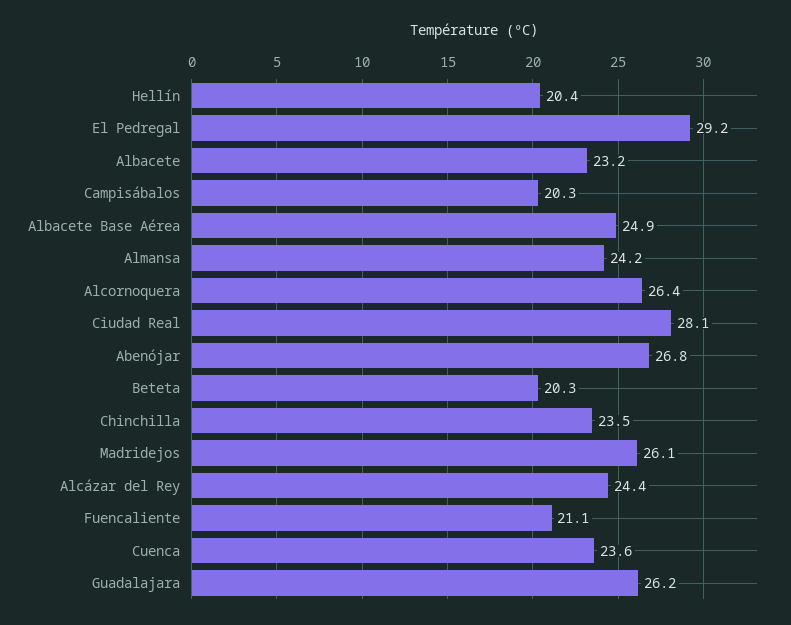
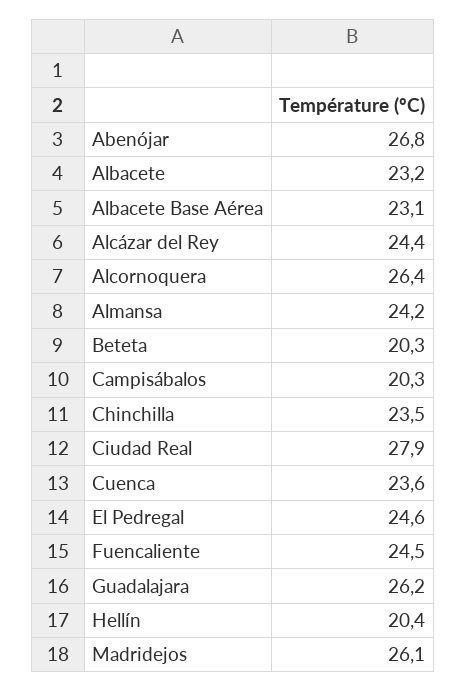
El Pedregal: 29.2 -> 24.6
Albacete Base Aérea: 24.9 -> 23.1
Ciudad Real: 28.1 -> 27.9
Fuencaliente: 21.1 -> 24.5

